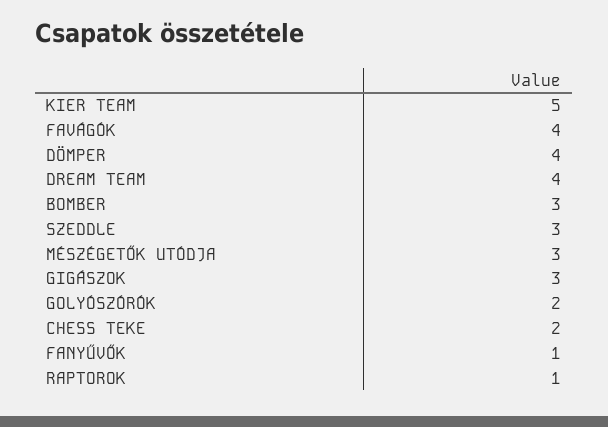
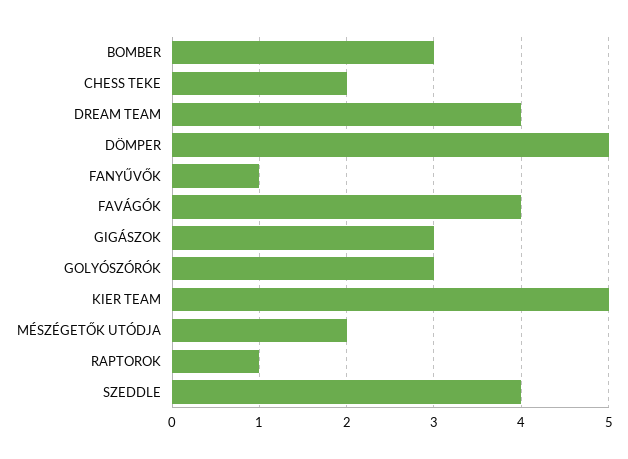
DÖMPER: 4 -> 5
SZEDDLE: 3 -> 4
MÉSZÉGETŐK UTÓDJA: 3 -> 2
GOLYÓSZÓRÓK: 2 -> 3

